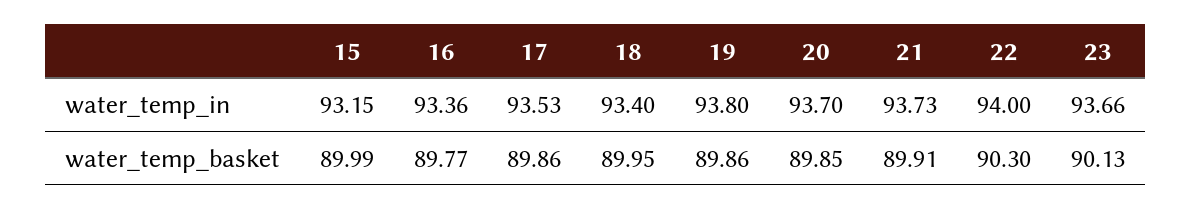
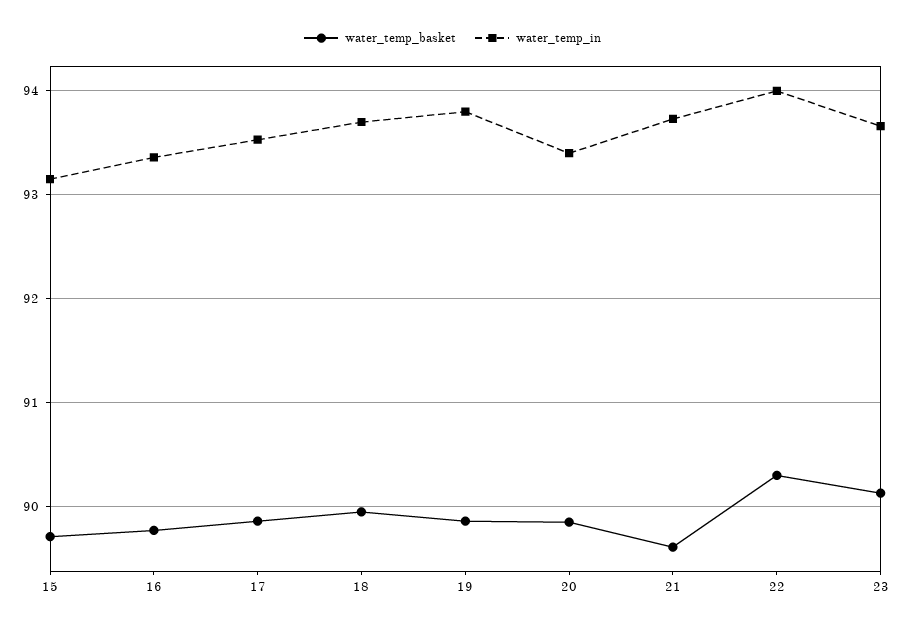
water_temp_in, 18: 93.4 -> 93.7
water_temp_in, 20: 93.7 -> 93.4
water_temp_basket, 15: 89.99 -> 89.7
water_temp_basket, 21: 89.91 -> 89.6

